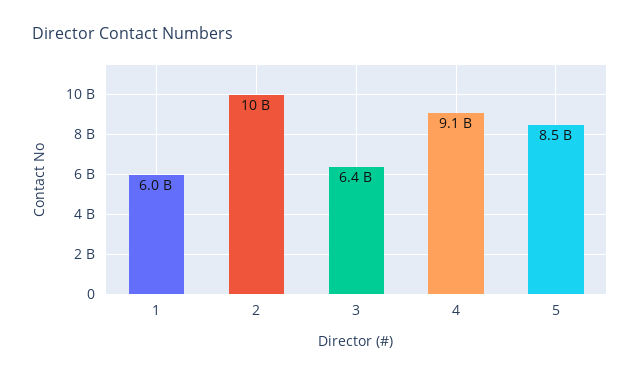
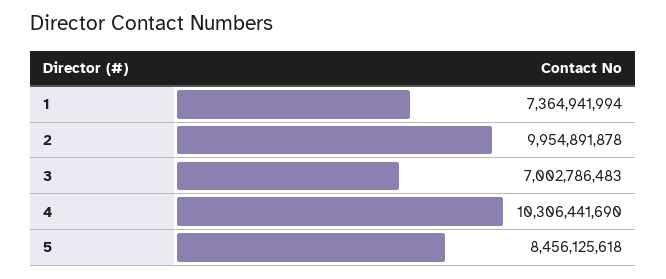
1: 6000000000 -> 7364941994
3: 6400000000 -> 7002786483
4: 9100000000 -> 10306441690

